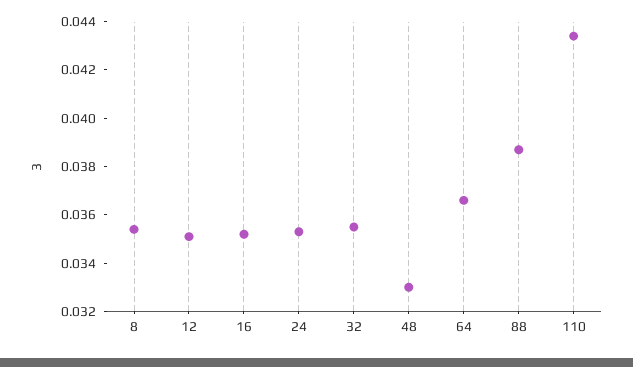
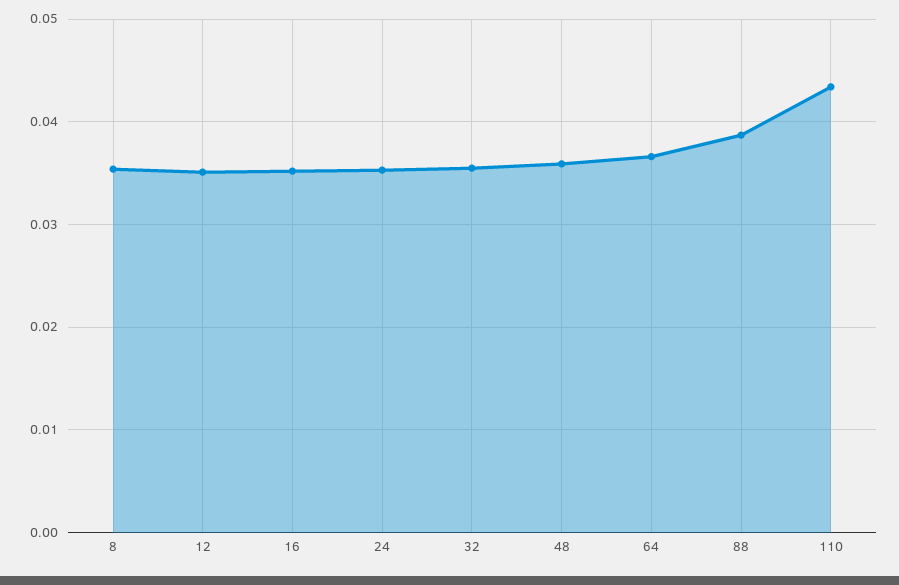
48: 0.033 -> 0.036

